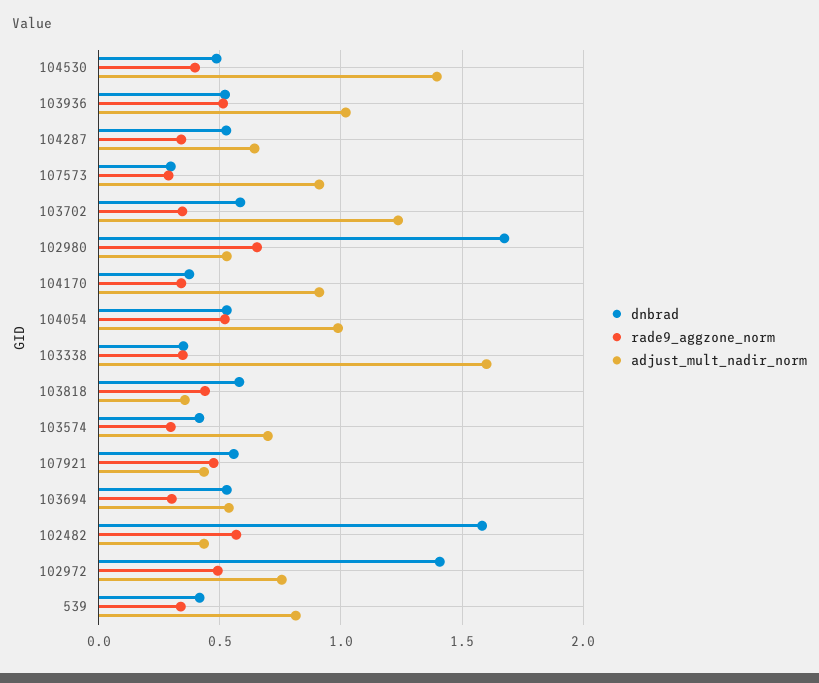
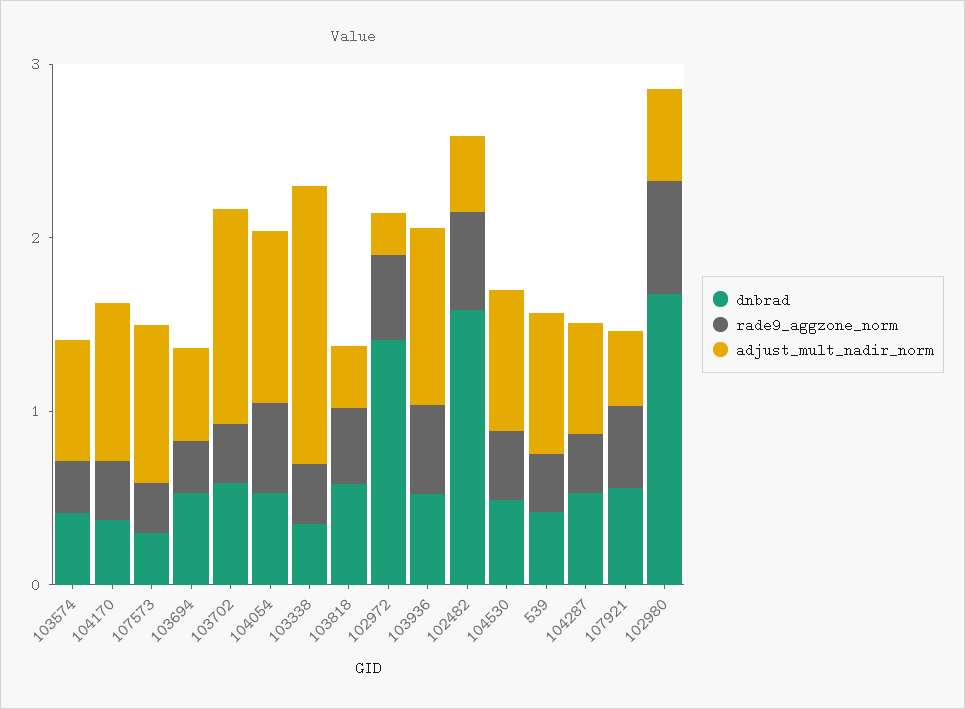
adjust_mult_nadir_norm, 104530: 1.4 -> 0.8
adjust_mult_nadir_norm, 102972: 0.75 -> 0.2

